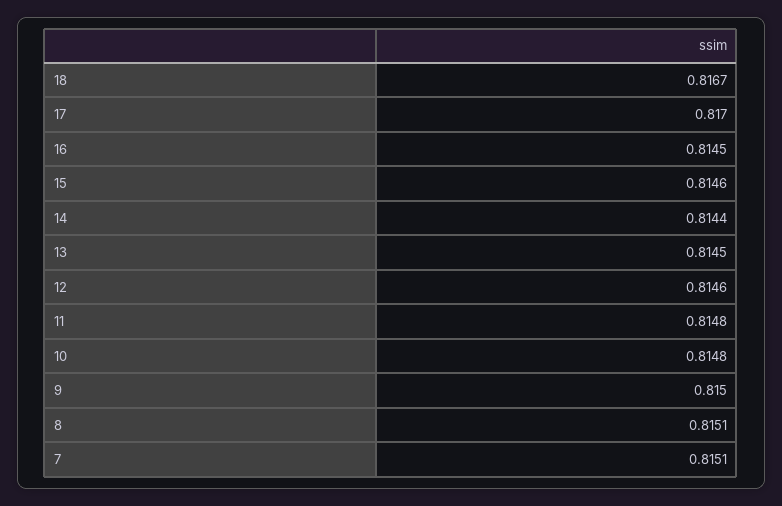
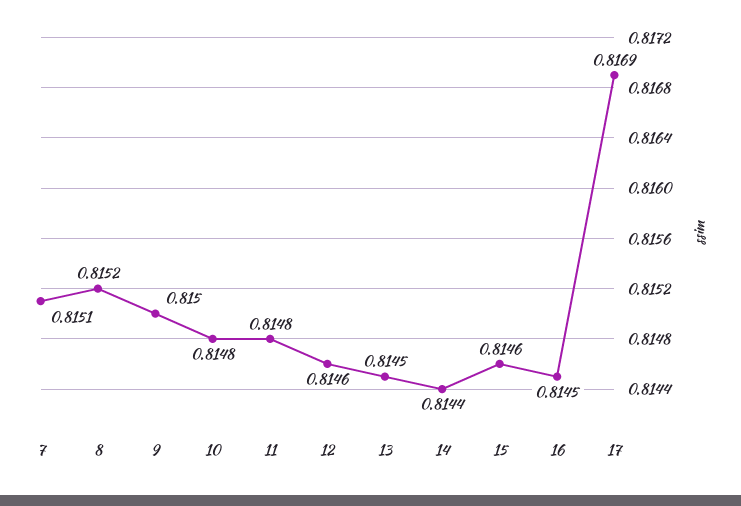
18: 0.8167 -> none
17: 0.817 -> 0.8169
8: 0.8151 -> 0.8152

